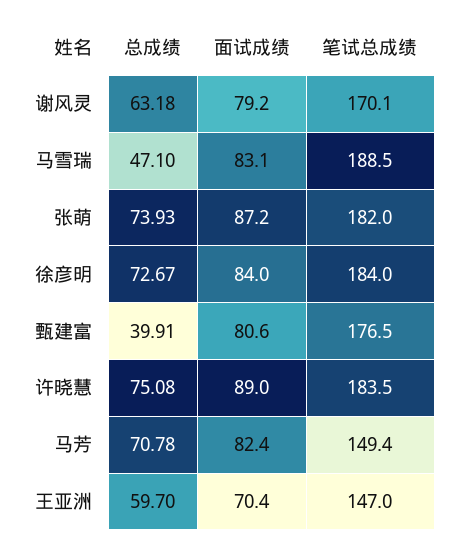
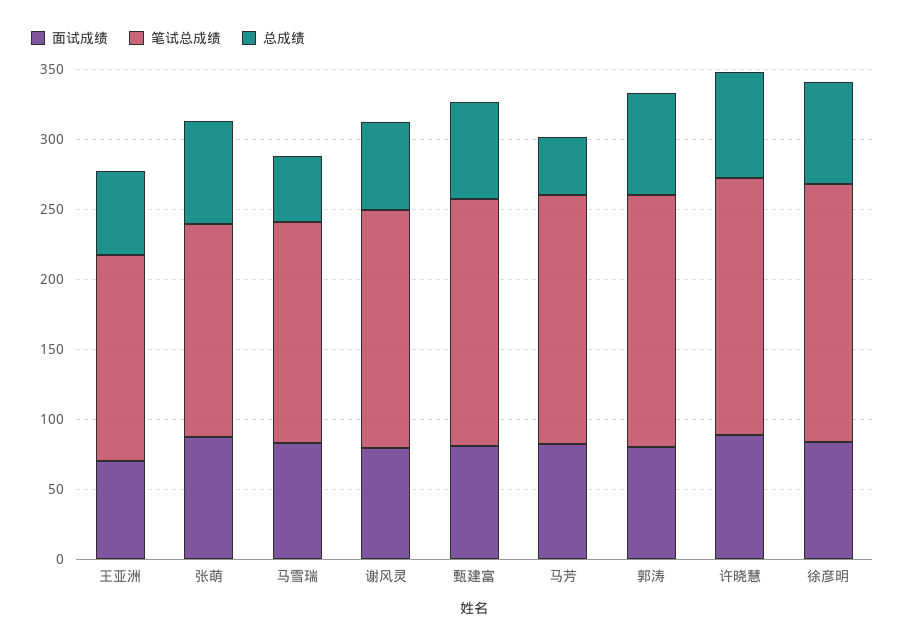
笔试总成绩, 马雪瑞: 188.5 -> 160
笔试总成绩, 张萌: 182 -> 150
总成绩, 甄建富: 39.91 -> 70
总成绩, 马芳: 70.78 -> 40
笔试总成绩, 马芳: 149.4 -> 180
面试成绩, 郭涛: none -> 80
笔试总成绩, 郭涛: none -> 180
总成绩, 郭涛: none -> 70

